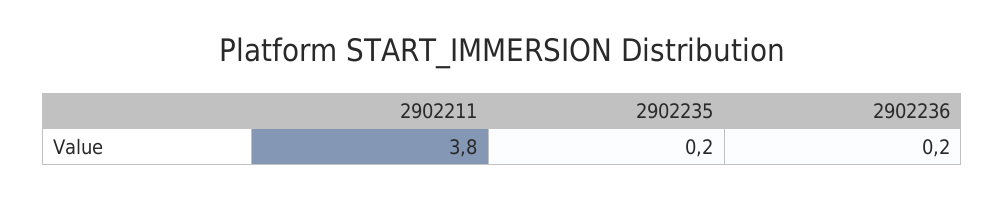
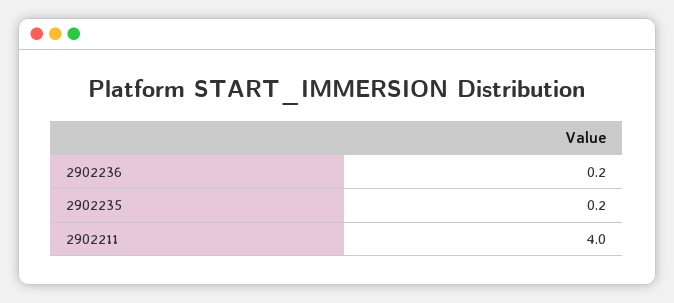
2902211: 3.8 -> 4

